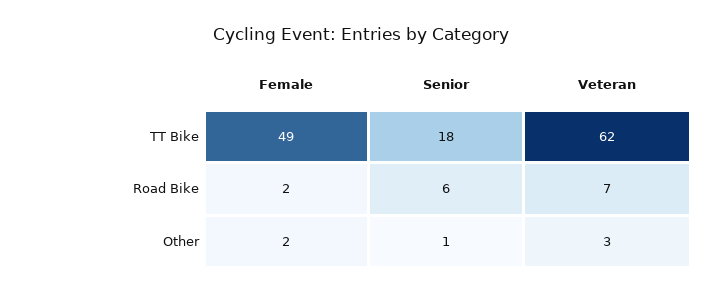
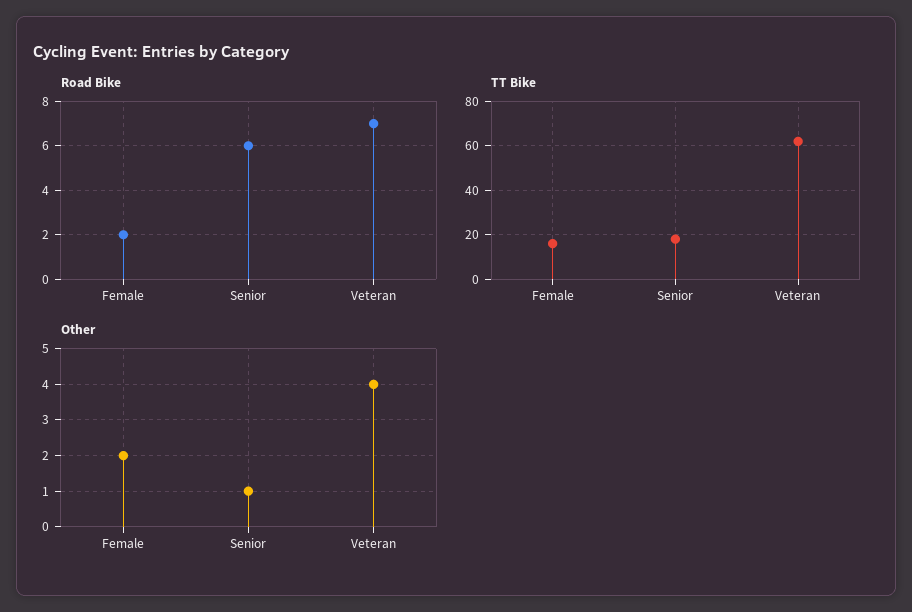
TT Bike, Female: 49 -> 15
Other, Veteran: 3 -> 4

